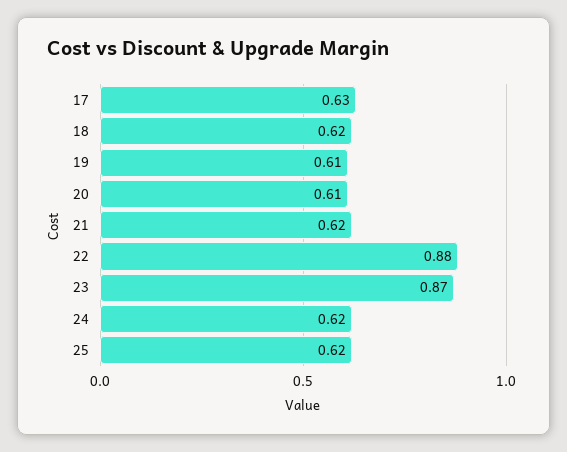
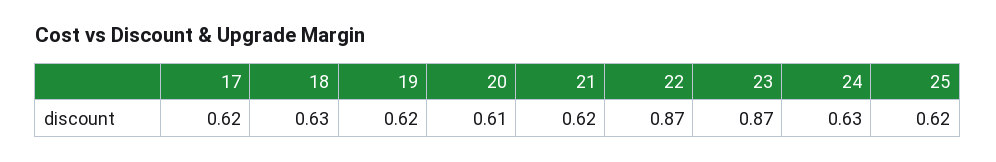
17: 0.63 -> 0.62
18: 0.62 -> 0.63
19: 0.61 -> 0.62
22: 0.88 -> 0.87
24: 0.62 -> 0.63

